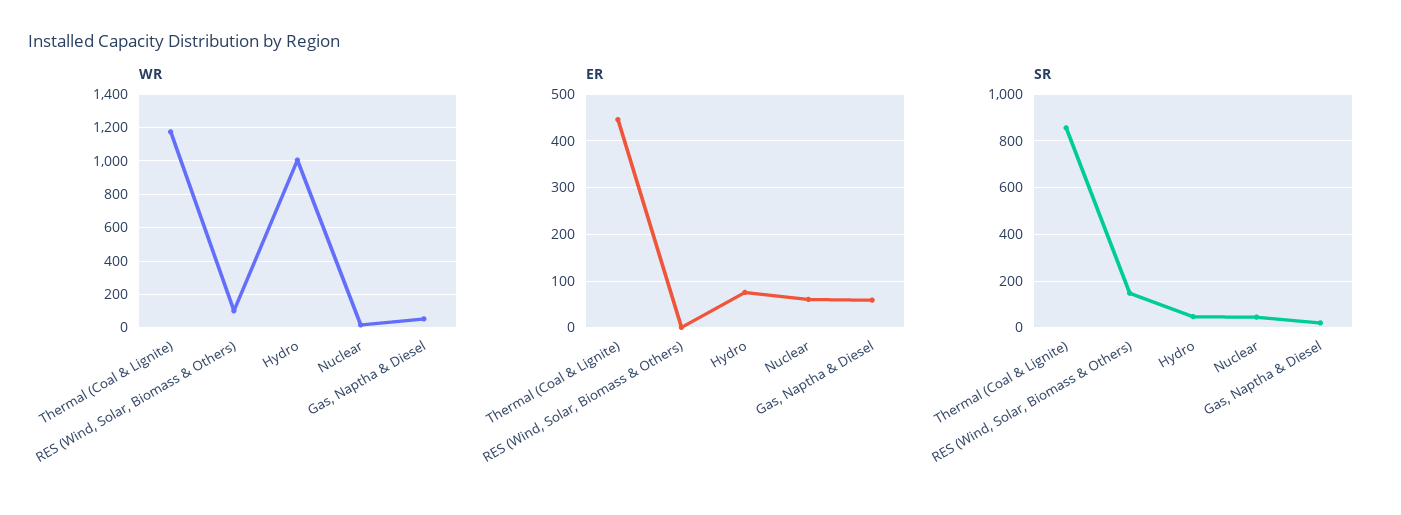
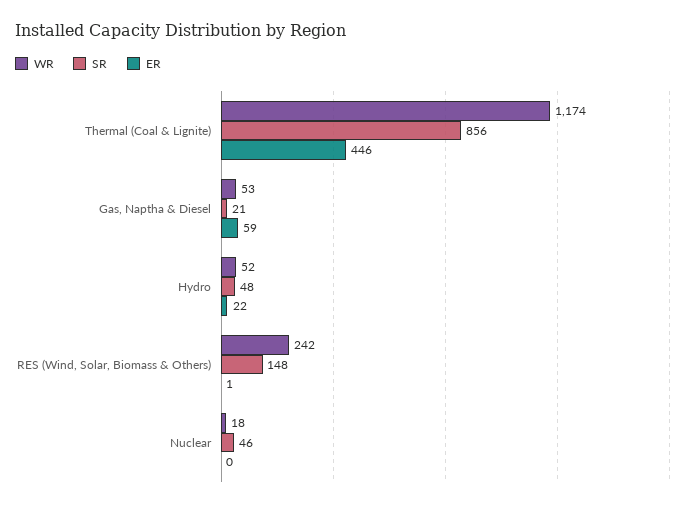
WR, RES (Wind, Solar, Biomass & Others): 100 -> 242
WR, Hydro: 1000 -> 52
ER, Hydro: 80 -> 22
ER, Nuclear: 60 -> 0

